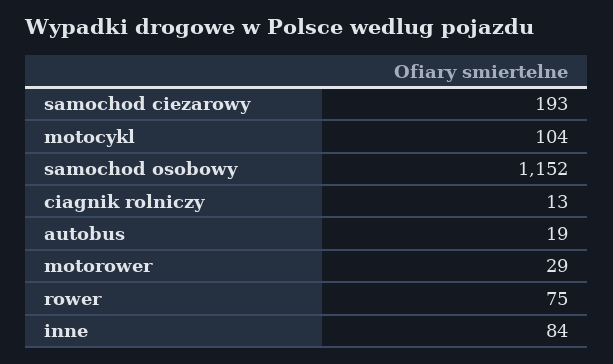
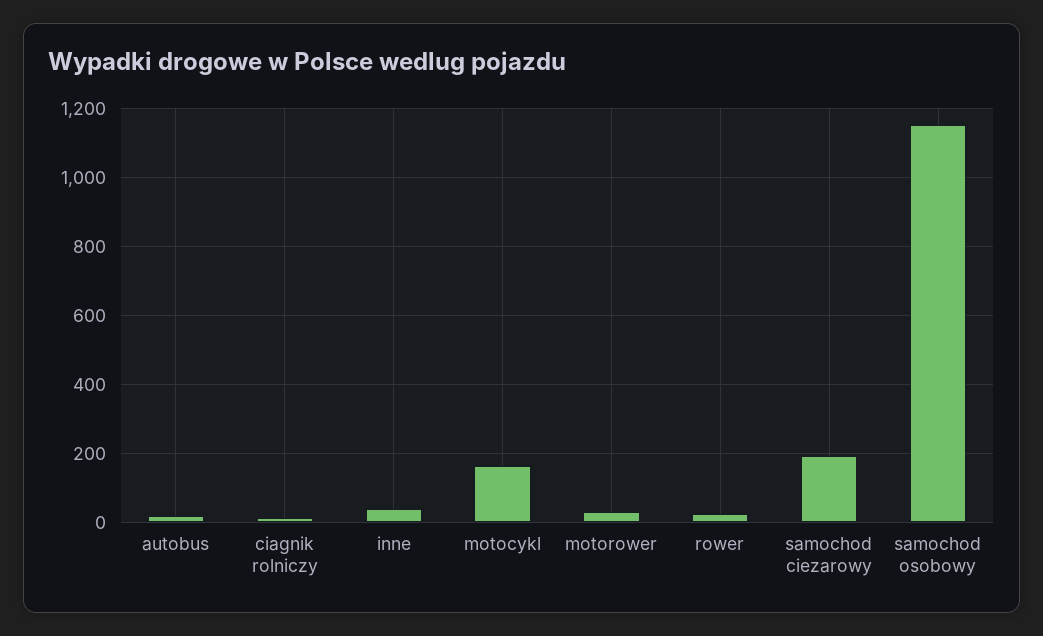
motocykl: 104 -> 160
rower: 75 -> 20
inne: 84 -> 40

